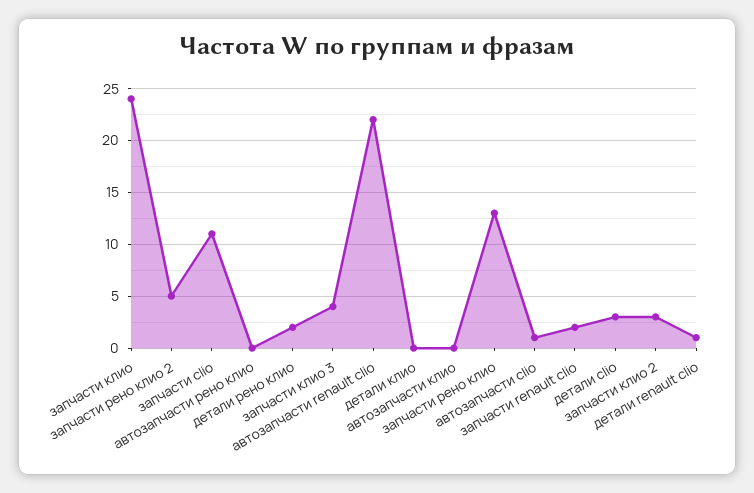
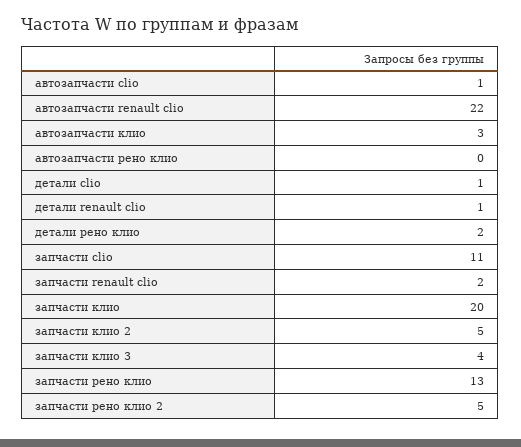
запчасти клио: 24 -> 20
детали клио: 0 -> none
автозапчасти клио: 0 -> 3
детали clio: 3 -> 1
запчасти клио 2: 3 -> 5

